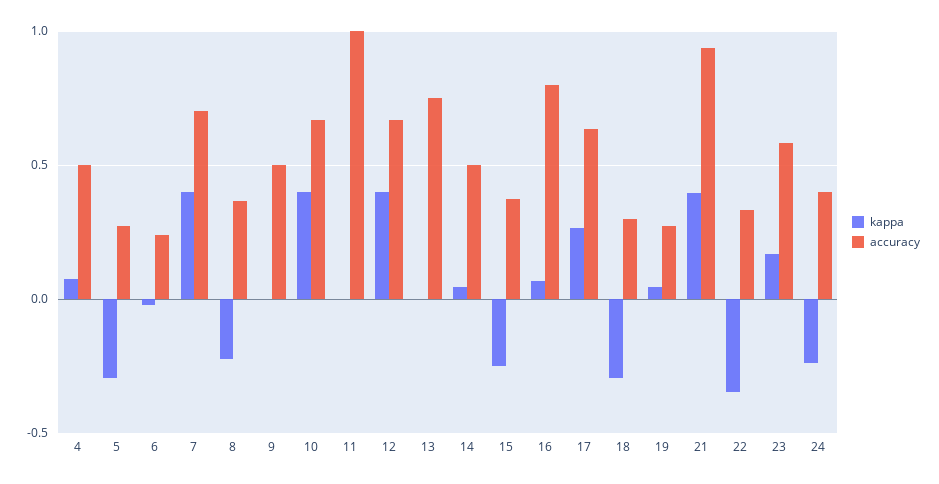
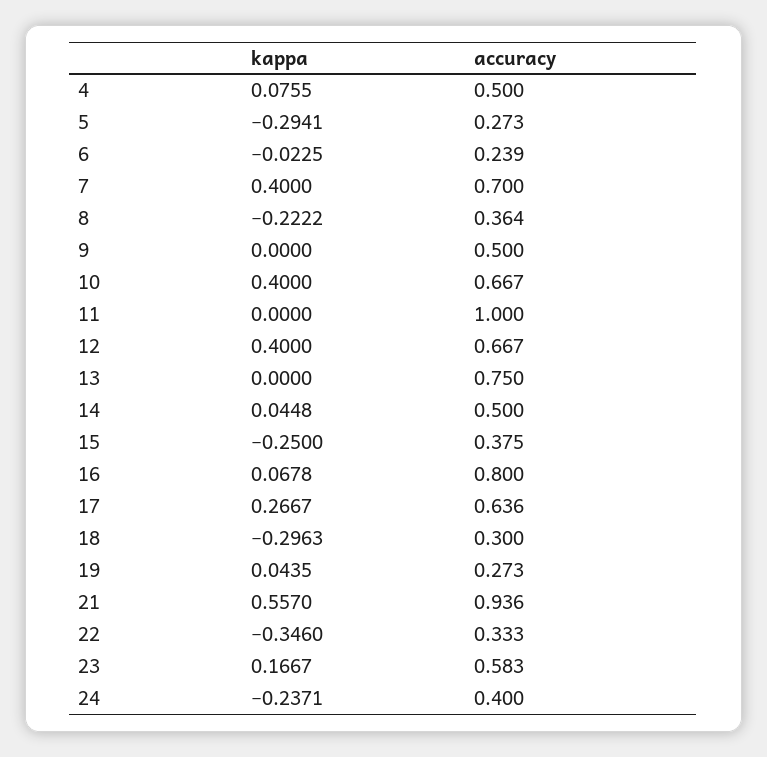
kappa, 21: 0.4 -> 0.557

